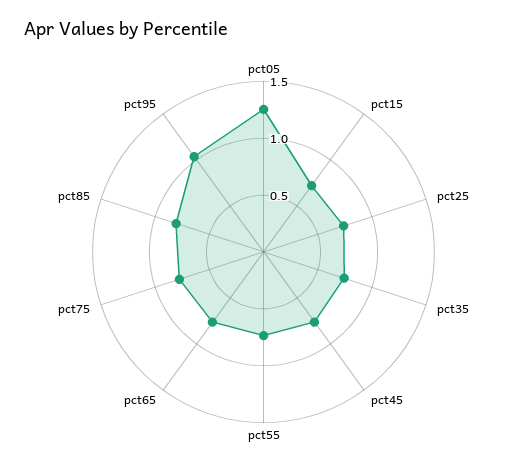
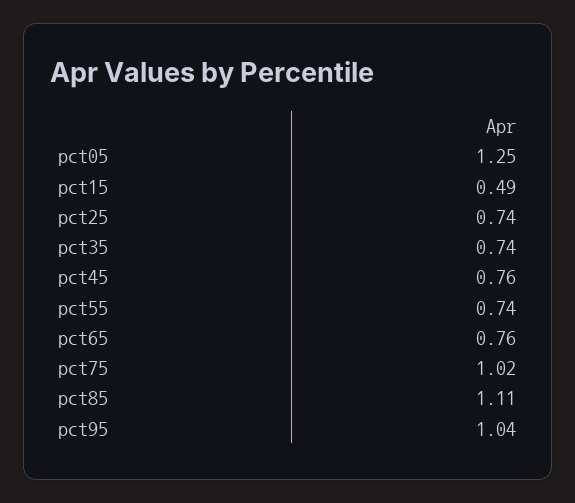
pct15: 0.7 -> 0.49
pct75: 0.8 -> 1.02
pct85: 0.8 -> 1.11

